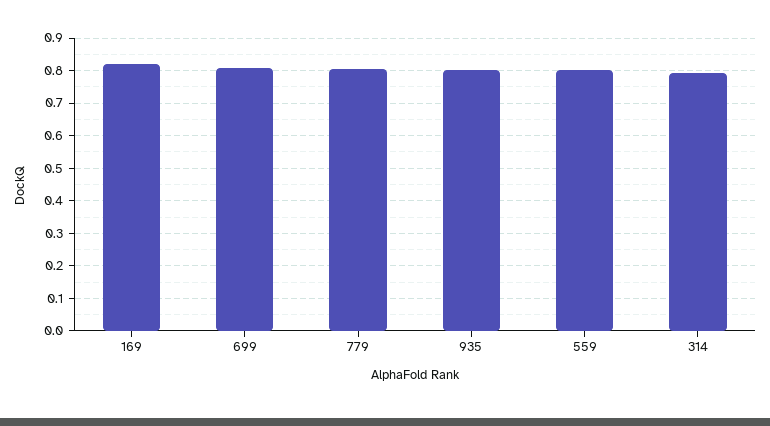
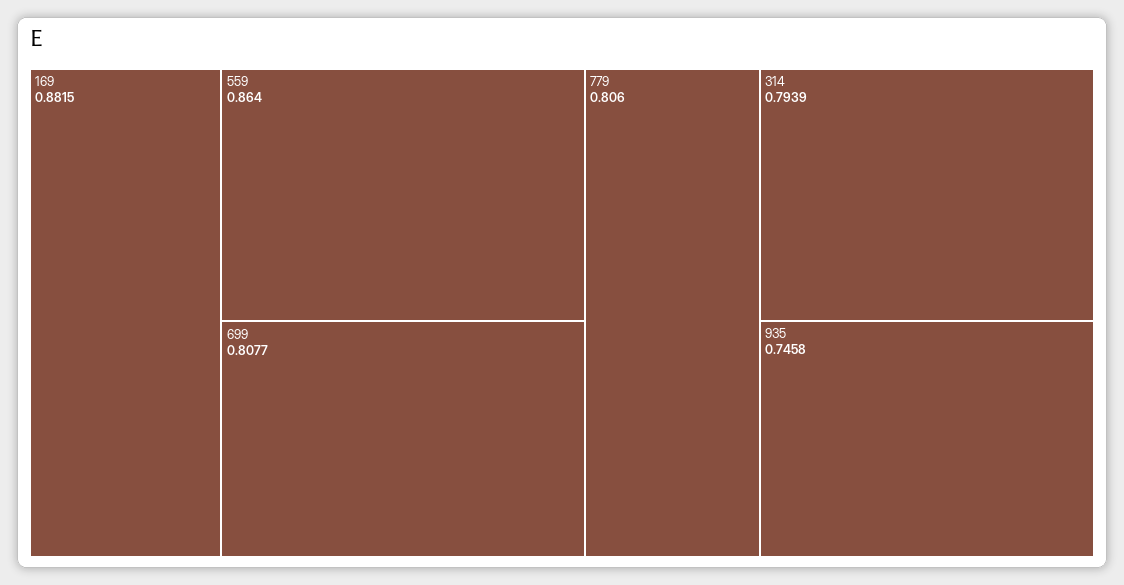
169: 0.82 -> 0.8815
935: 0.8 -> 0.7458
559: 0.8 -> 0.864

